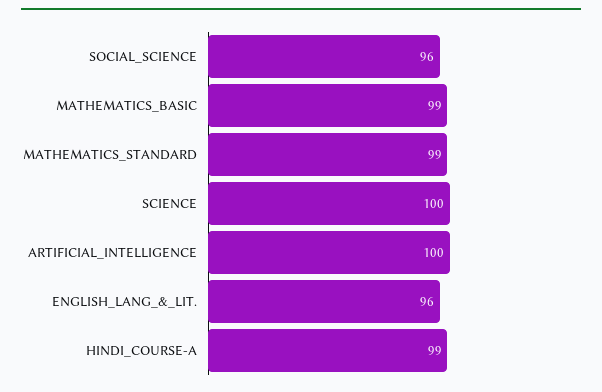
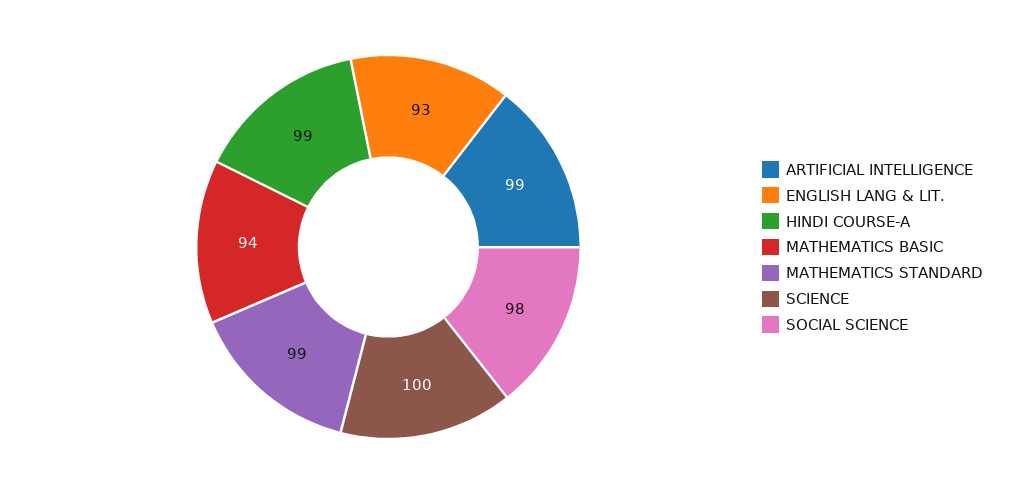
SOCIAL_SCIENCE: 96 -> 98
MATHEMATICS_BASIC: 99 -> 94
ARTIFICIAL_INTELLIGENCE: 100 -> 99
ENGLISH_LANG_&_LIT.: 96 -> 93

